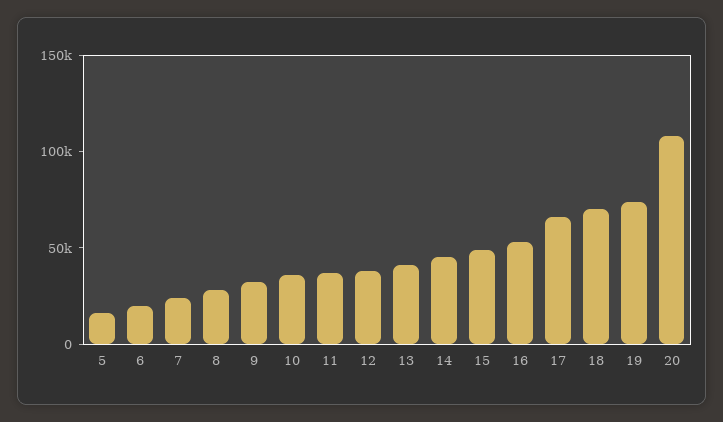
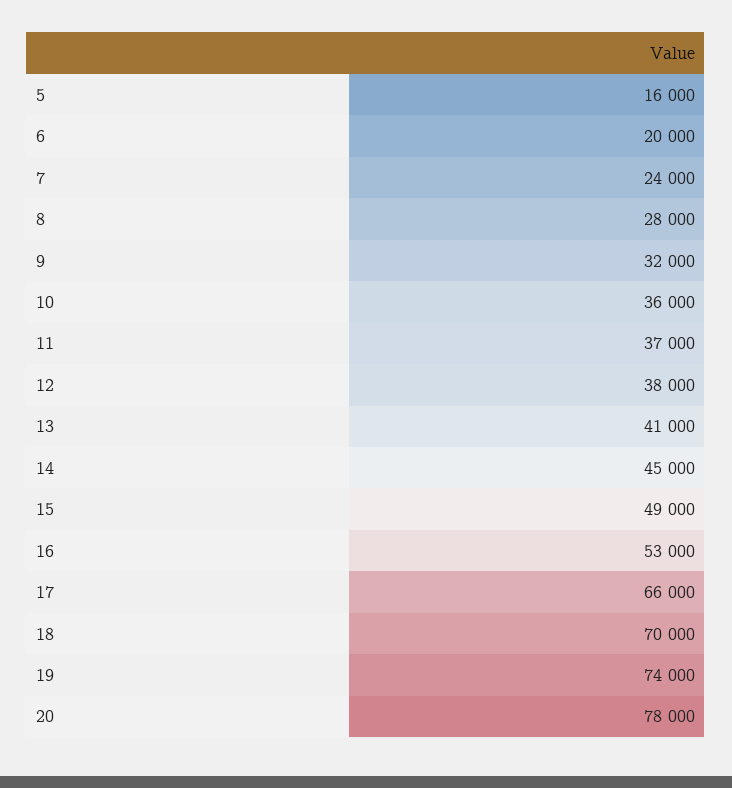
20: 110000 -> 78000

